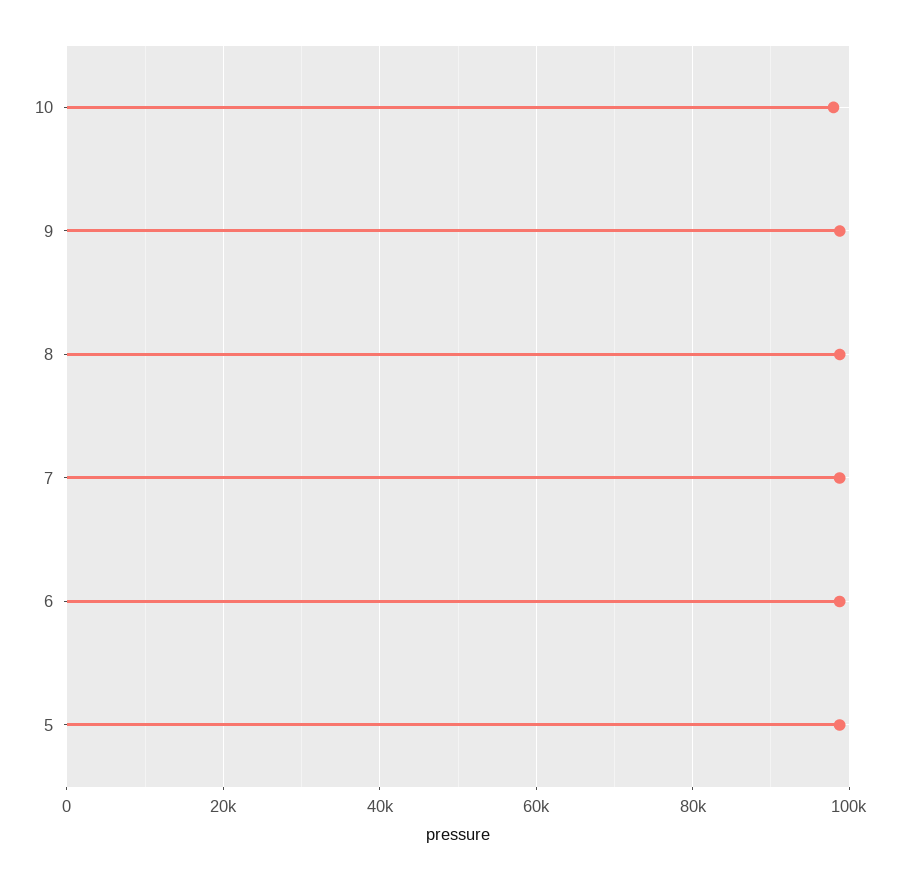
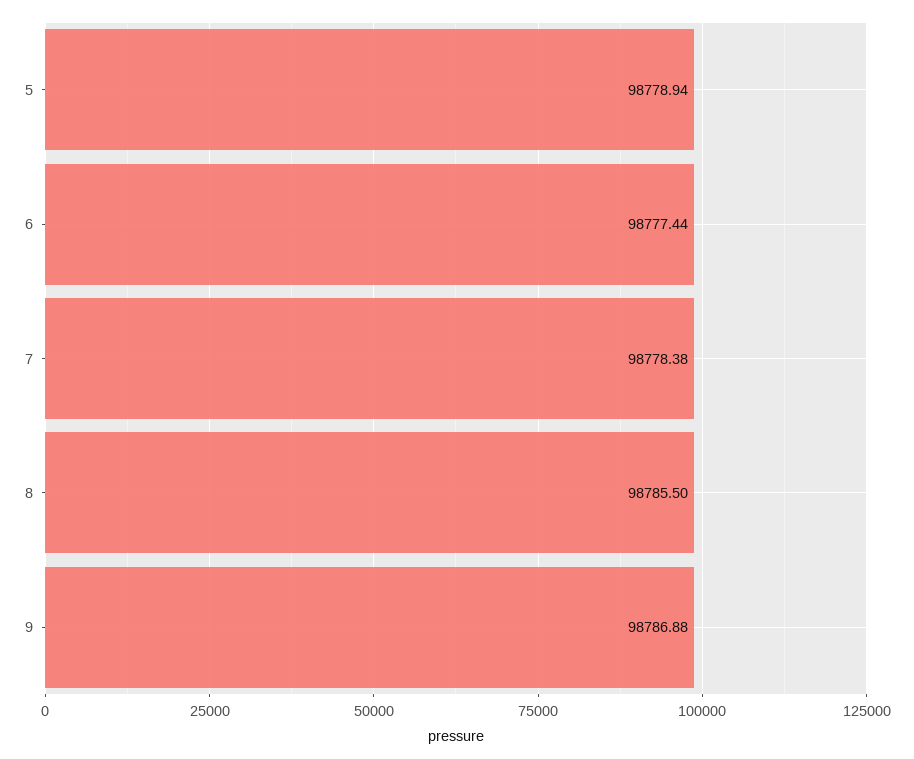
10: 98000 -> none

